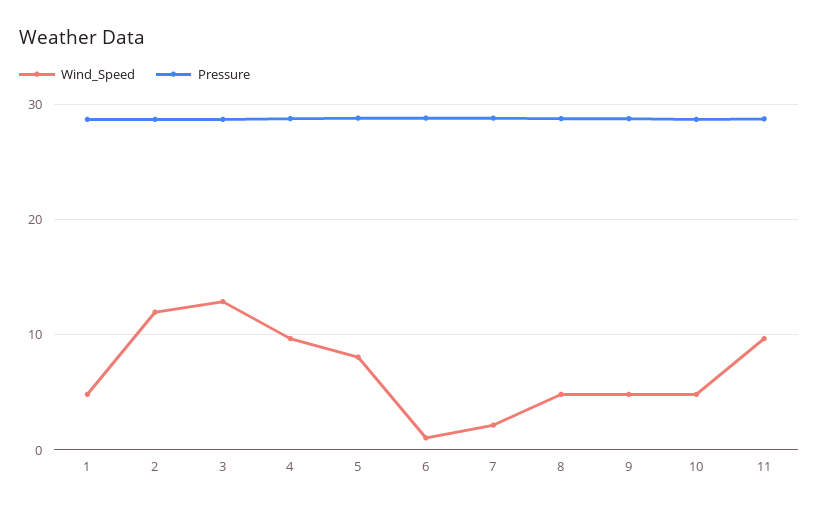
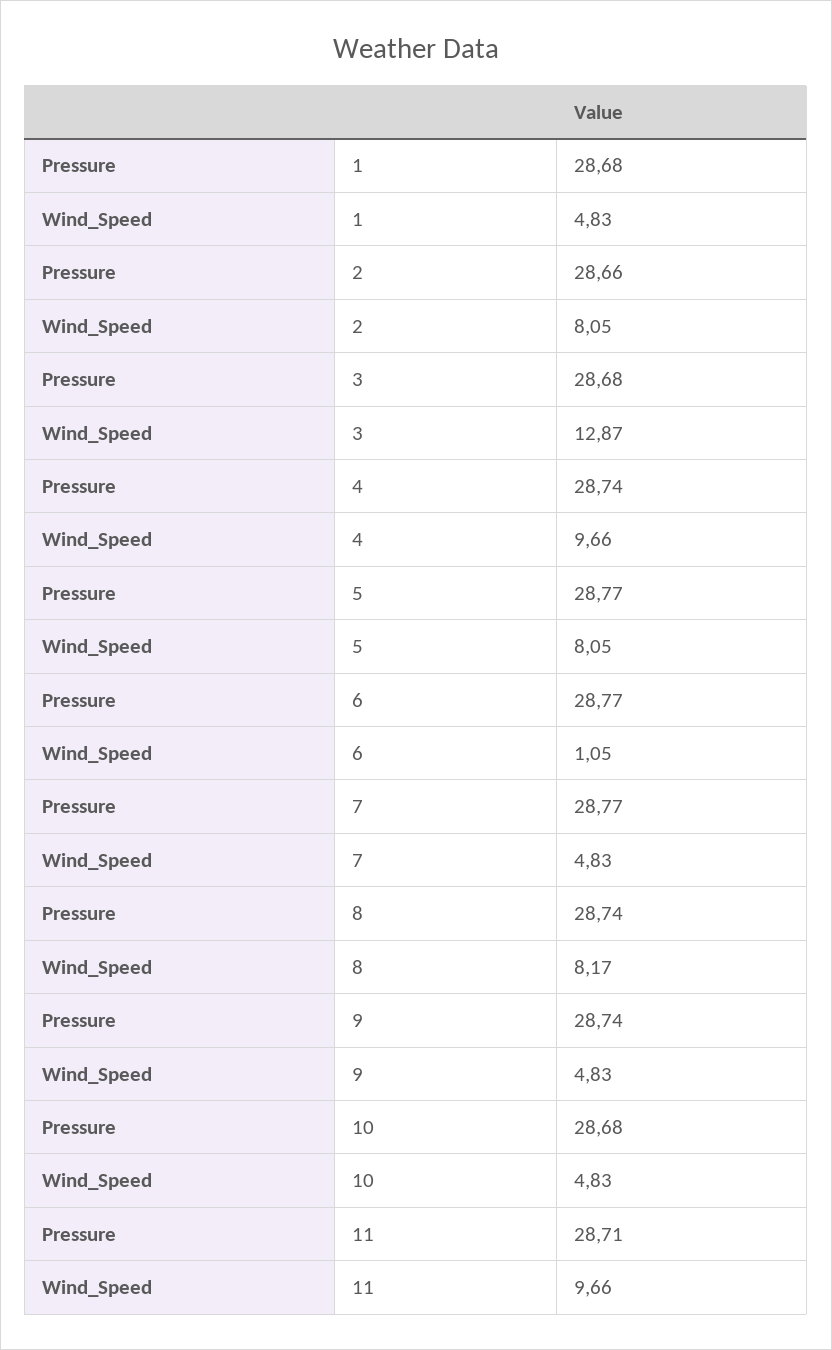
Wind_Speed, 2: 12 -> 8.05
Wind_Speed, 7: 2 -> 4.83
Wind_Speed, 8: 5 -> 8.17

